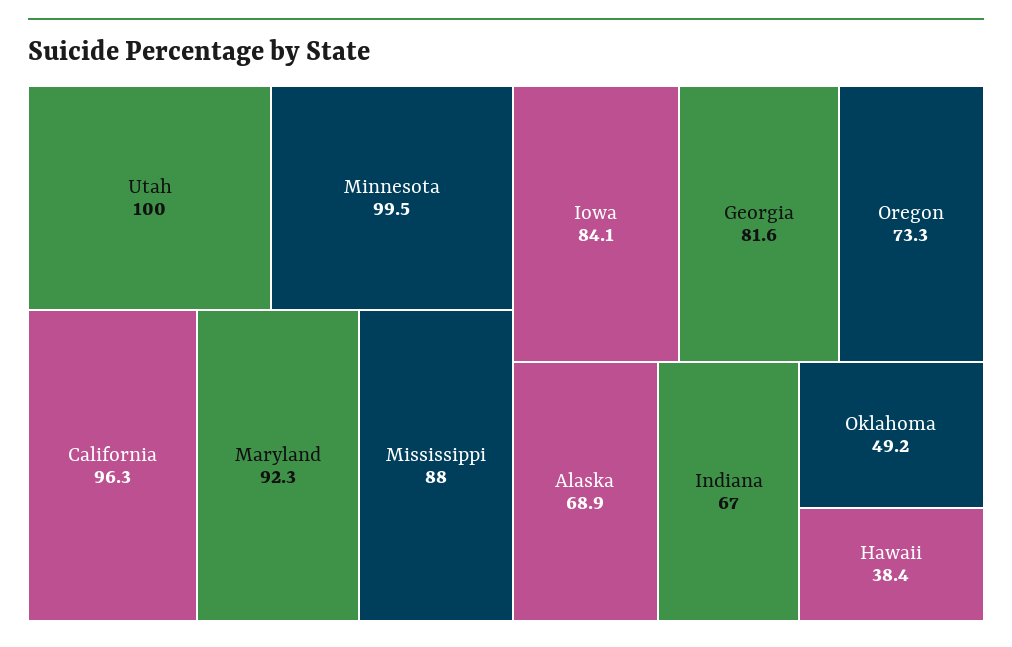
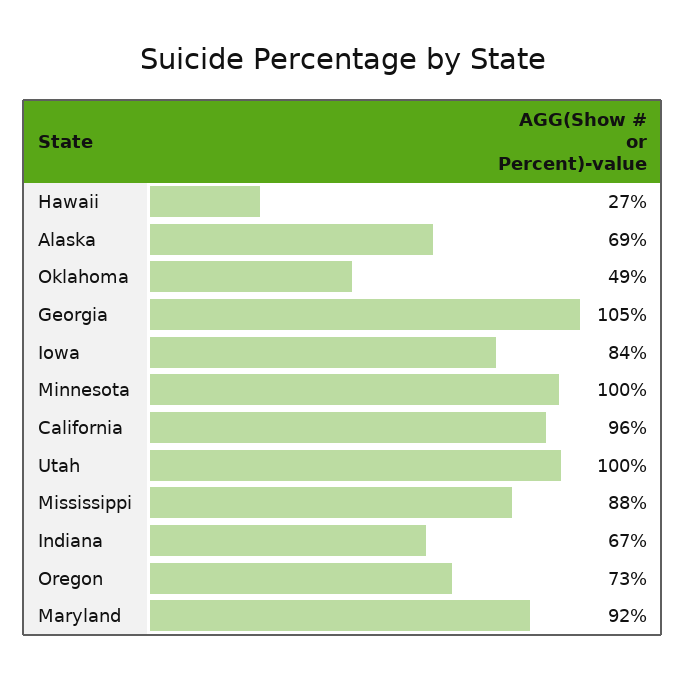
Georgia: 81.6 -> 105
Hawaii: 38.4 -> 27

